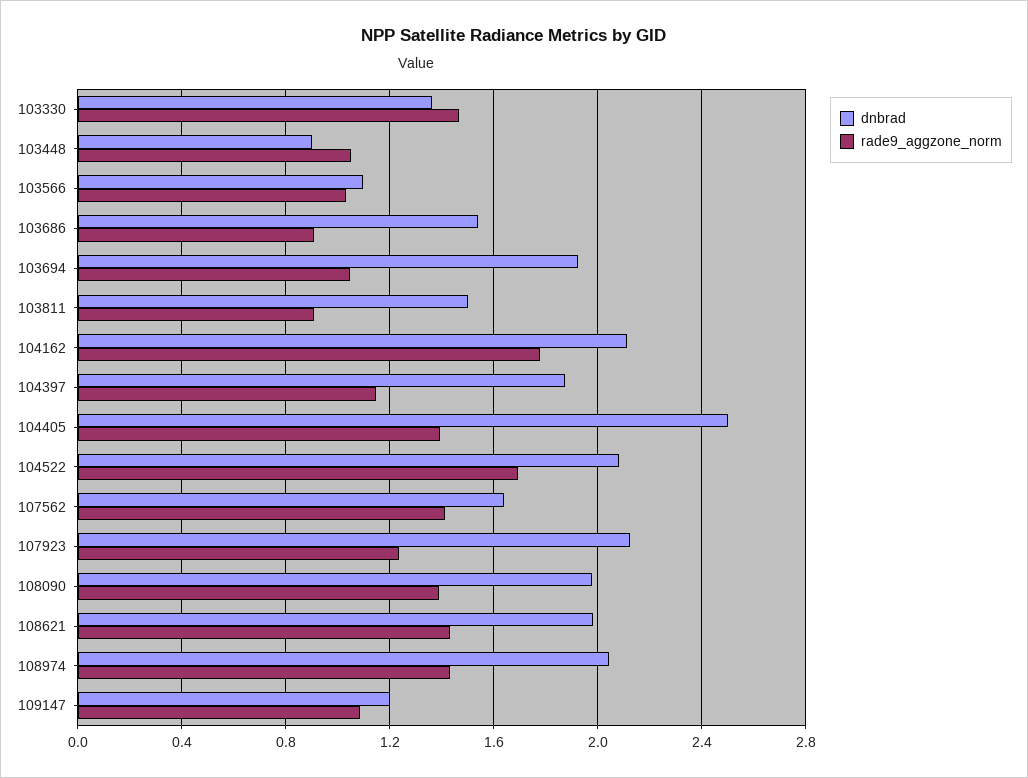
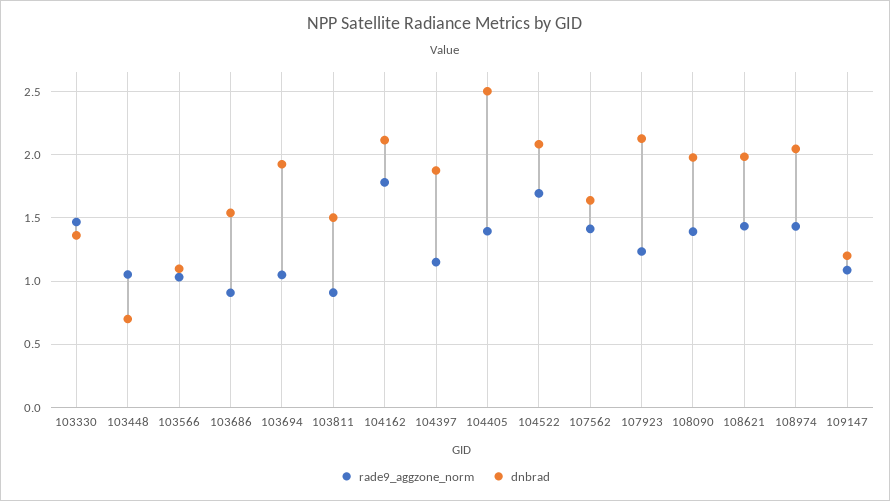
dnbrad, 103448: 0.9 -> 0.7

